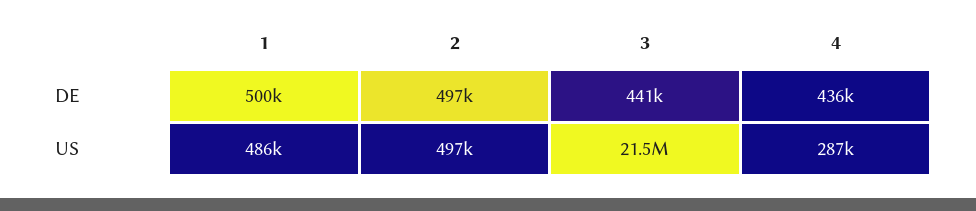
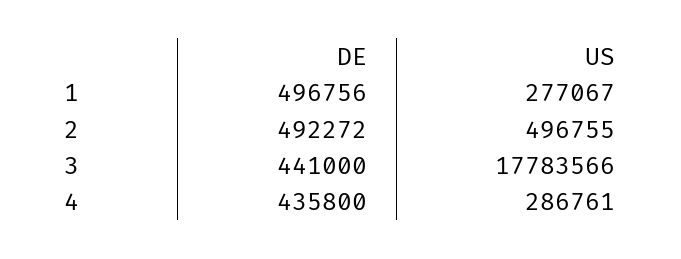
1, DE: 500000 -> 496756
2, DE: 497000 -> 492272
1, US: 486000 -> 277067
3, US: 21500000 -> 17783566

